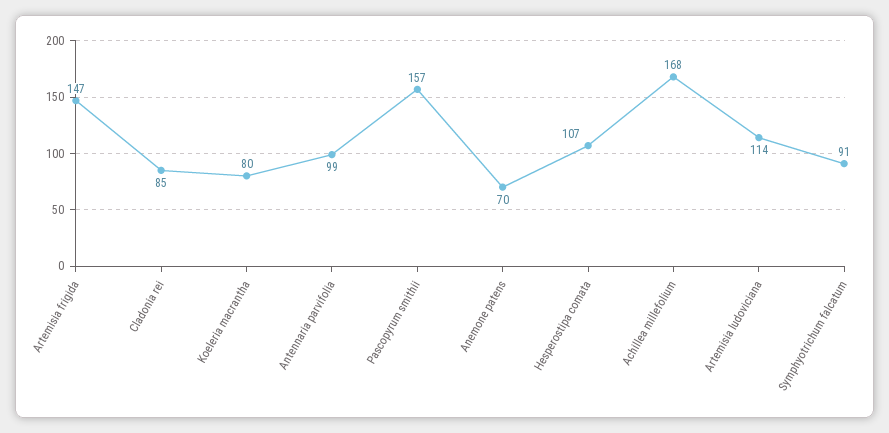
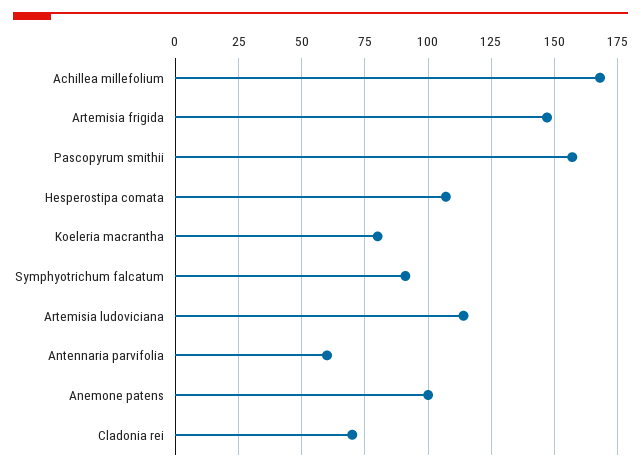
Cladonia rei: 85 -> 70
Antennaria parvifolia: 99 -> 60
Anemone patens: 70 -> 100

